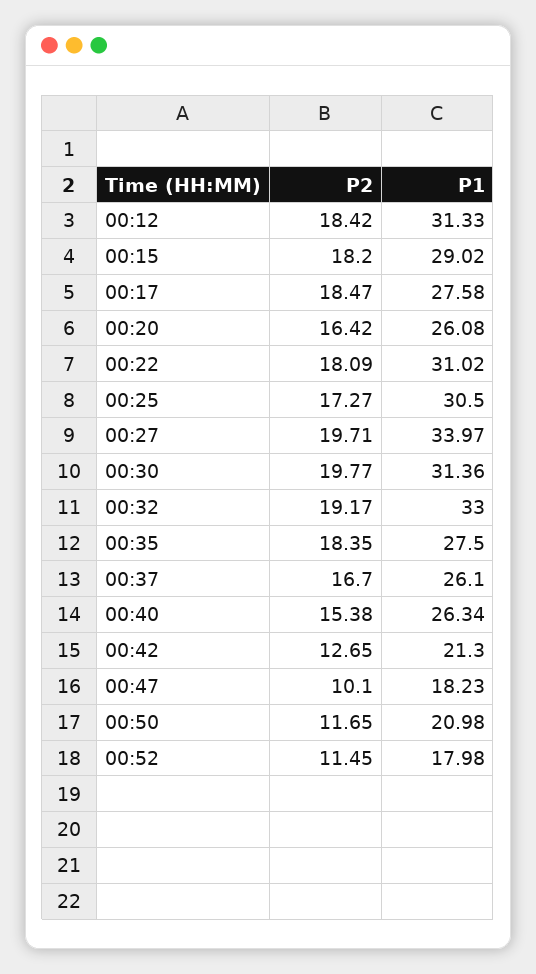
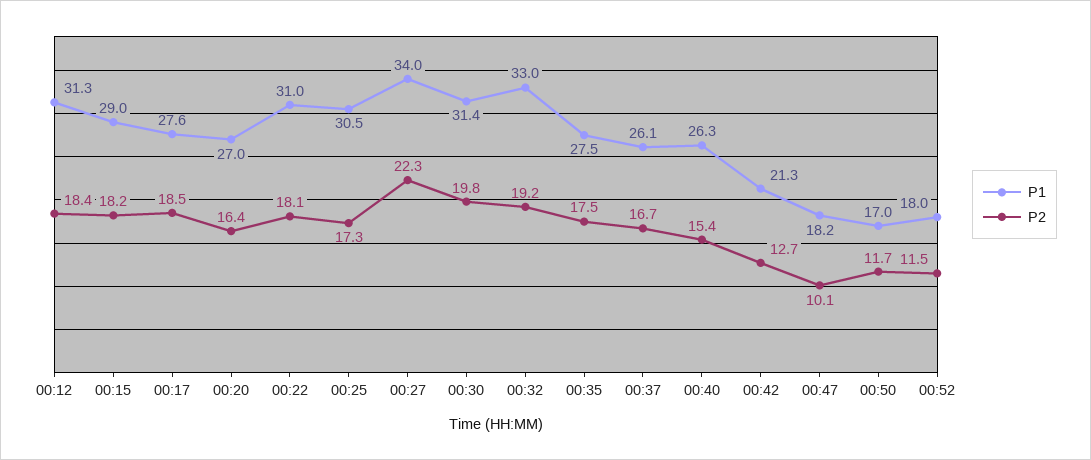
P1, 00:20: 26.08 -> 27
P2, 00:27: 19.71 -> 22.3
P2, 00:35: 18.35 -> 17.5
P1, 00:50: 20.98 -> 17

